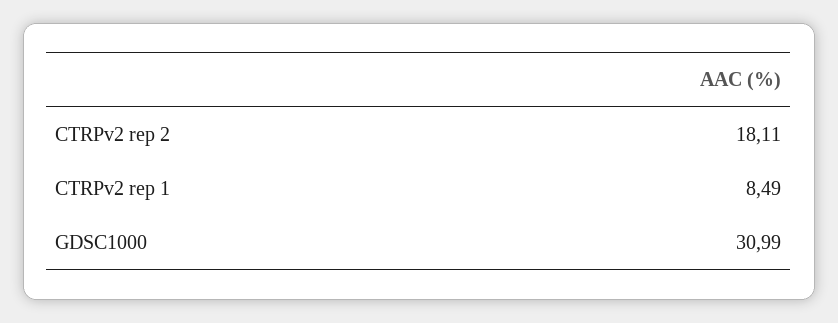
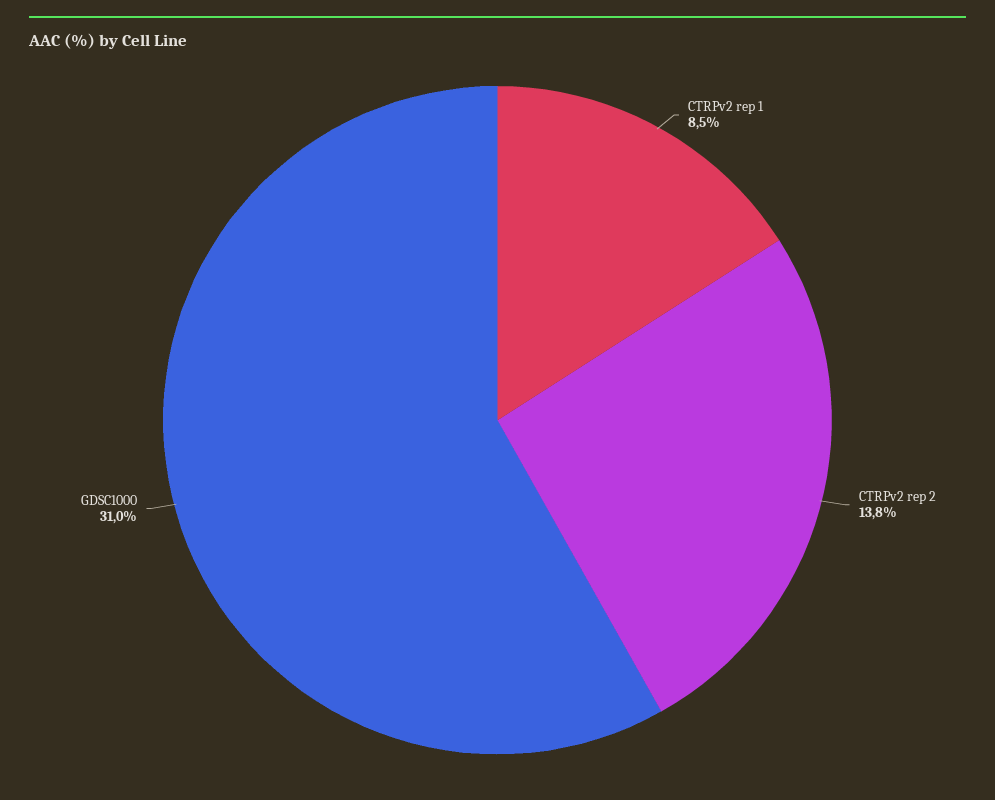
CTRPv2 rep 2: 18.11 -> 13.8

